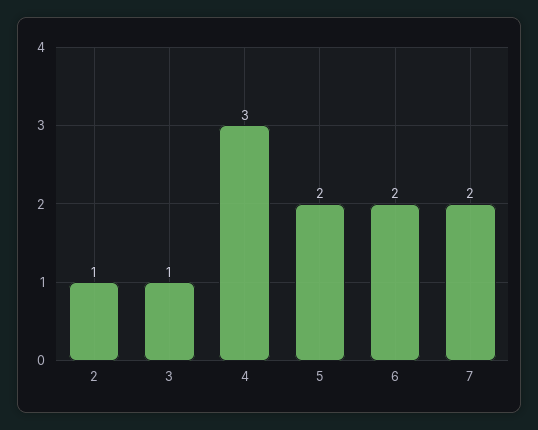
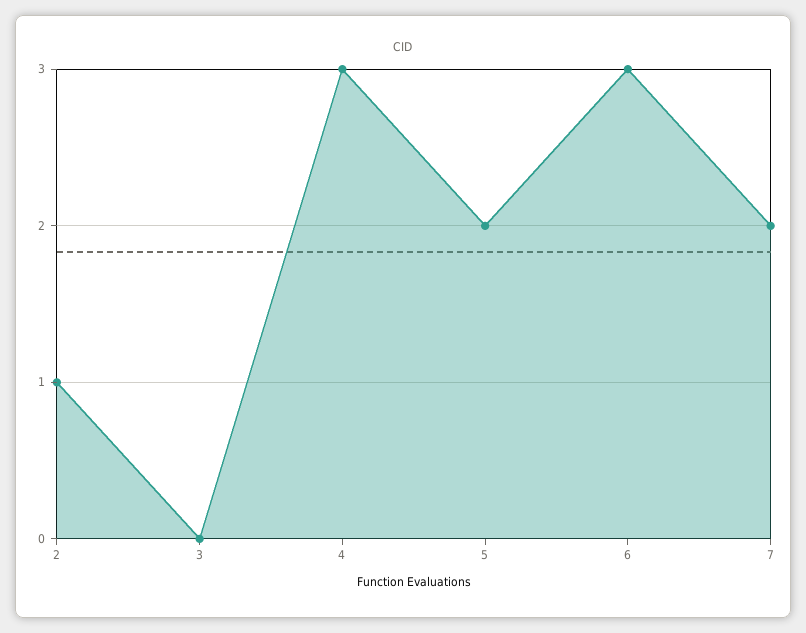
3: 1 -> 0
6: 2 -> 3

